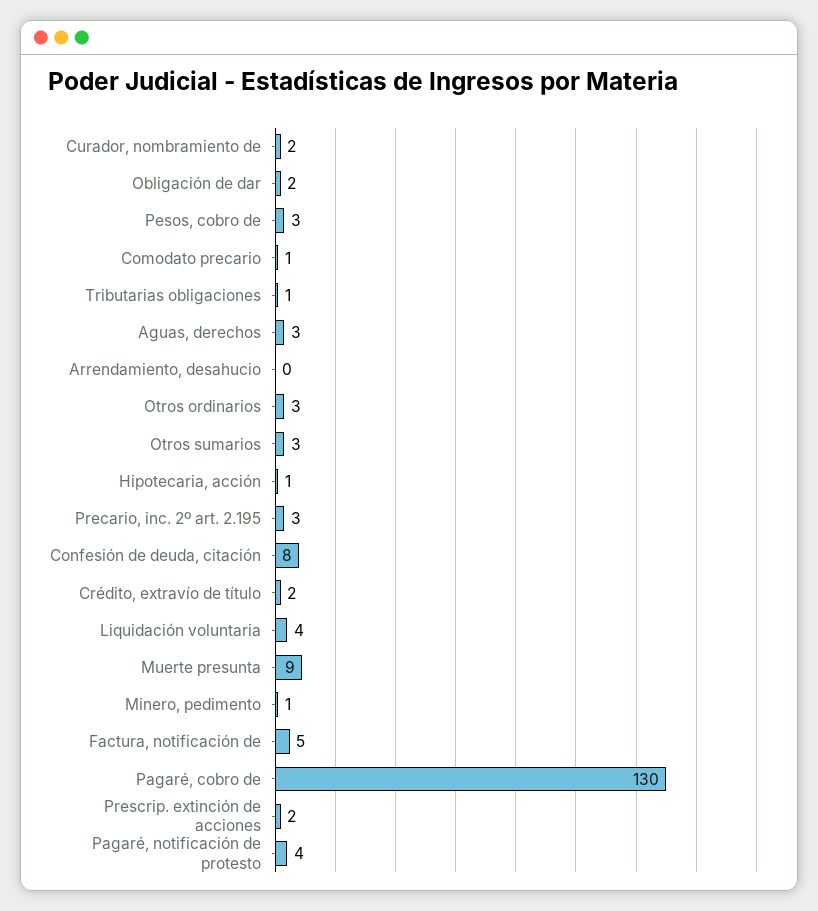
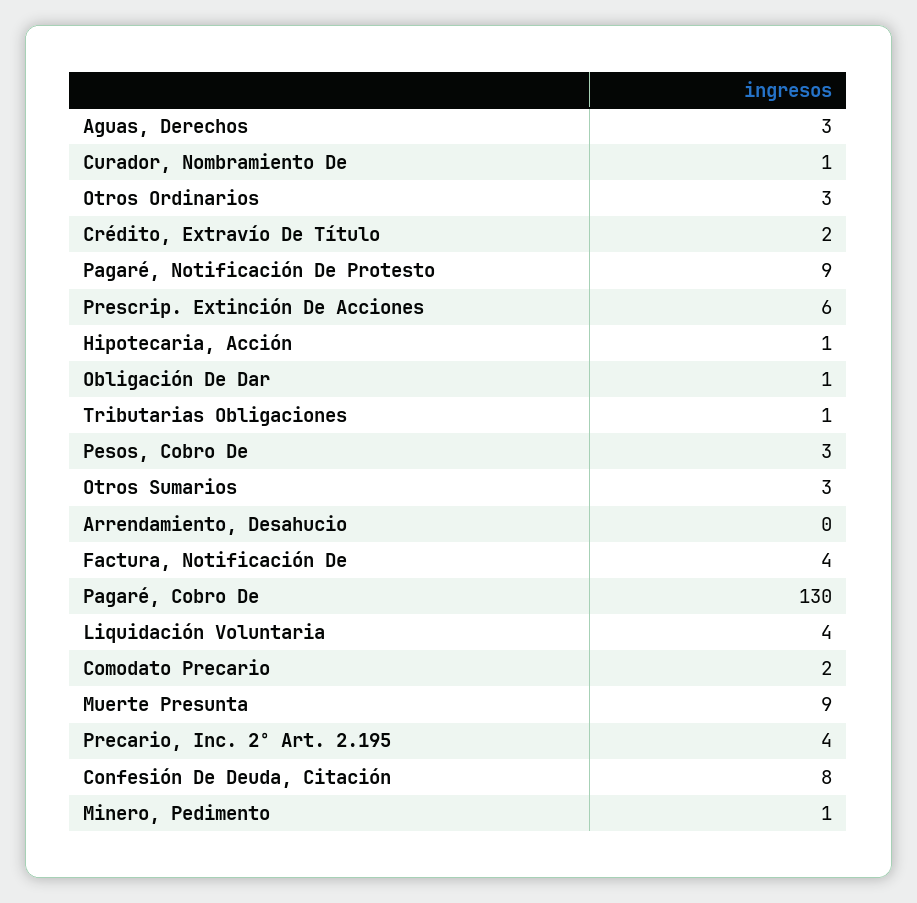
Curador, nombramiento de: 2 -> 1
Obligación de dar: 2 -> 1
Comodato precario: 1 -> 2
Precario, inc. 2º art. 2.195: 3 -> 4
Factura, notificación de: 5 -> 4
Prescrip. extinción de acciones: 2 -> 6
Pagaré, notificación de protesto: 4 -> 9

